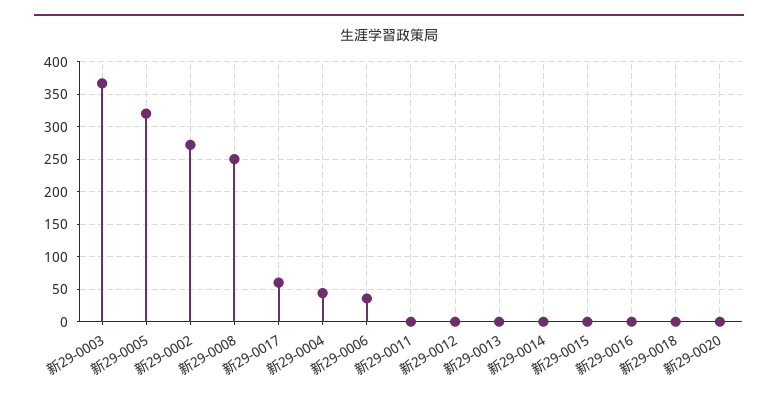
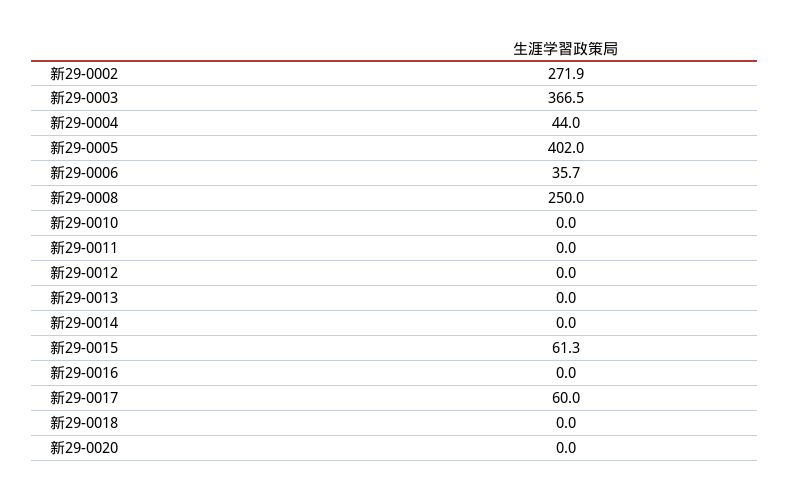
新29-0005: 320 -> 402
新29-0015: 0 -> 61.3
新29-0010: none -> 0

